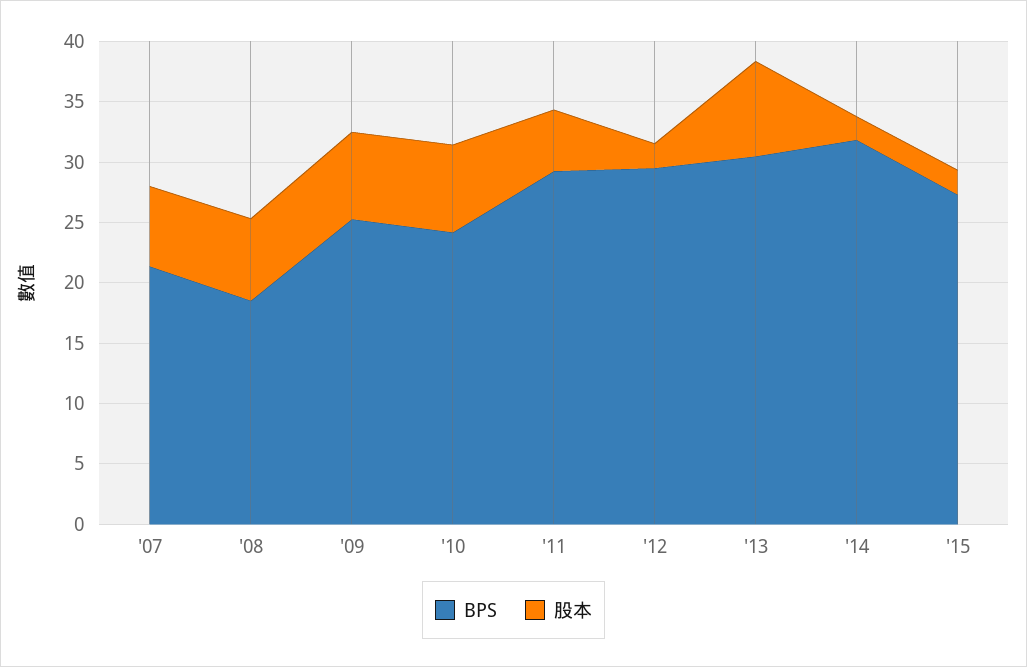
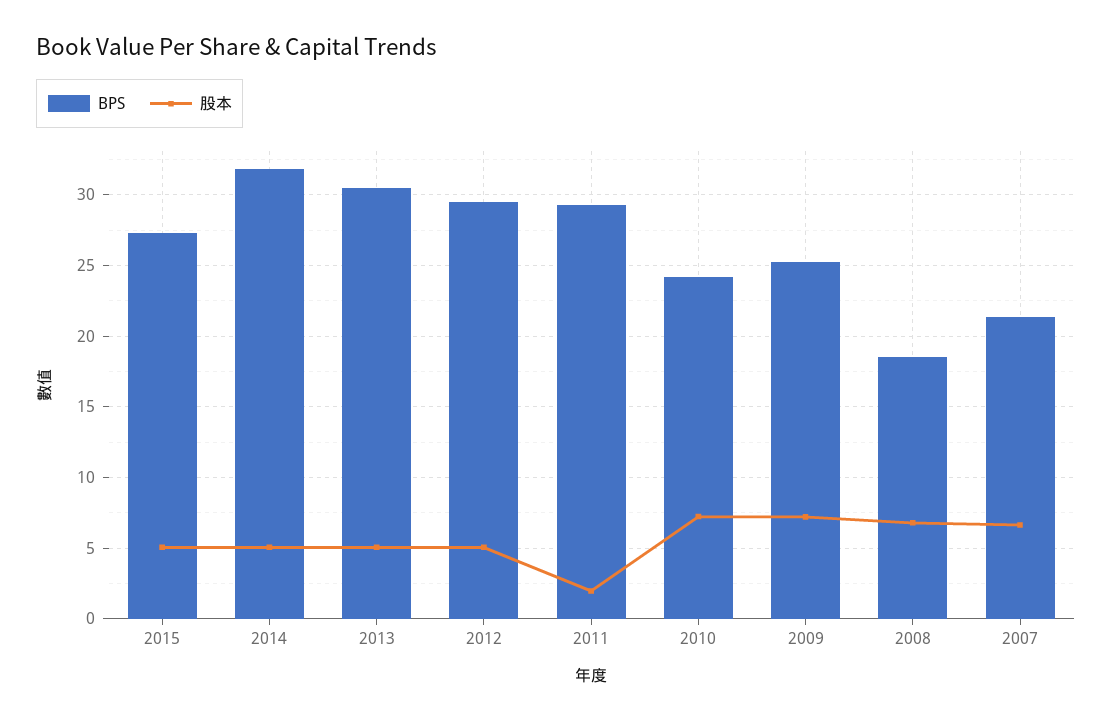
股本, '11: 5 -> 2
股本, '12: 2 -> 5
股本, '13: 8 -> 5
股本, '14: 2 -> 5
股本, '15: 2 -> 5

